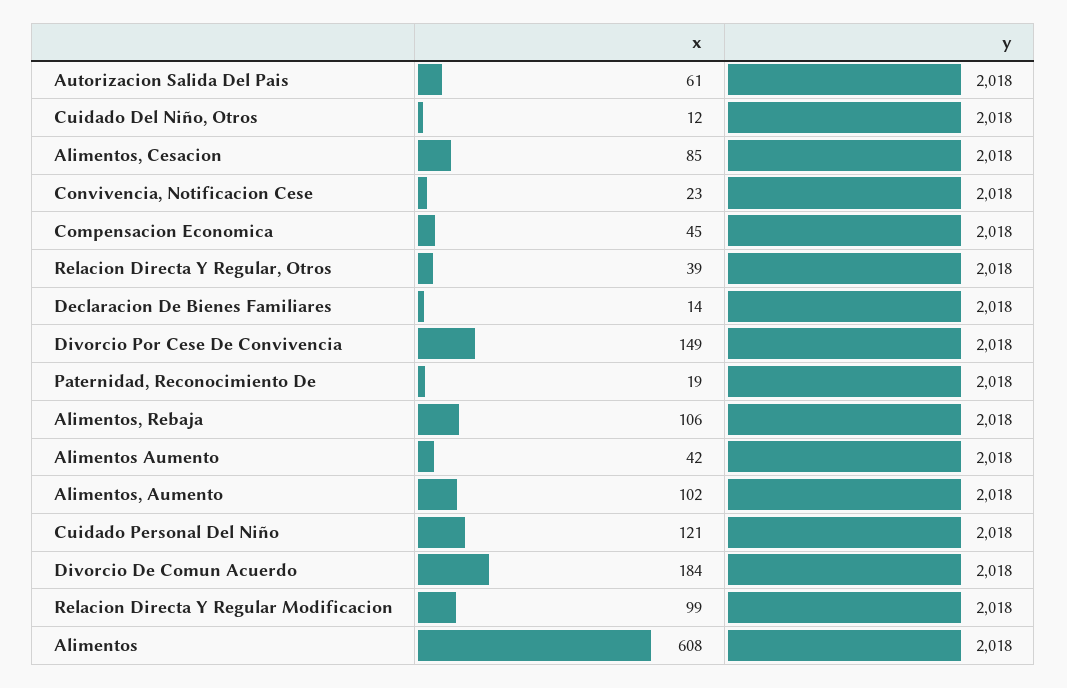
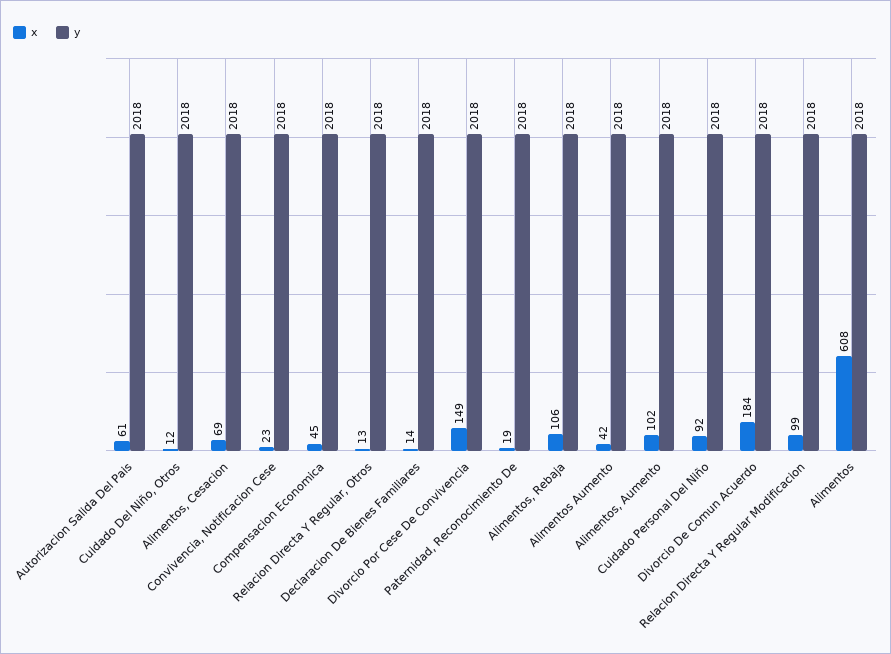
x, Alimentos, Cesacion: 85 -> 69
x, Relacion Directa Y Regular, Otros: 39 -> 13
x, Cuidado Personal Del Niño: 121 -> 92

